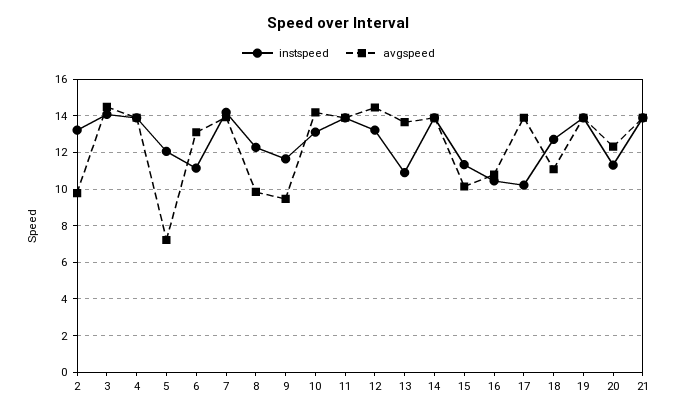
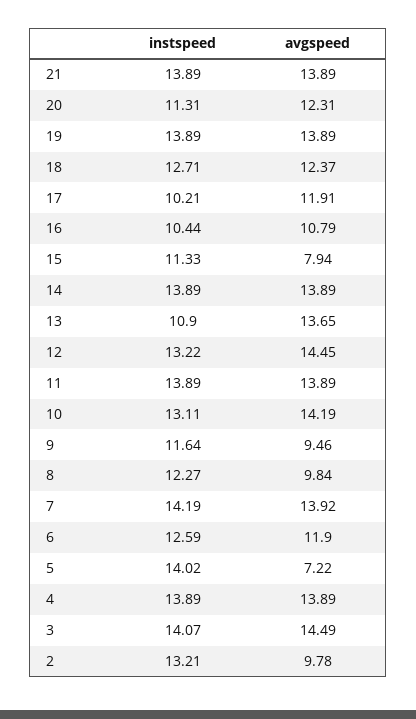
instspeed, 5: 12 -> 14.02
instspeed, 6: 11 -> 12.59
avgspeed, 6: 13 -> 11.9
avgspeed, 15: 10 -> 7.94
avgspeed, 17: 14 -> 11.91
avgspeed, 18: 11 -> 12.37

